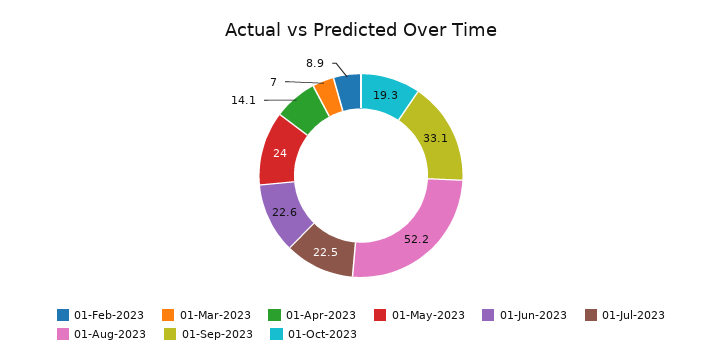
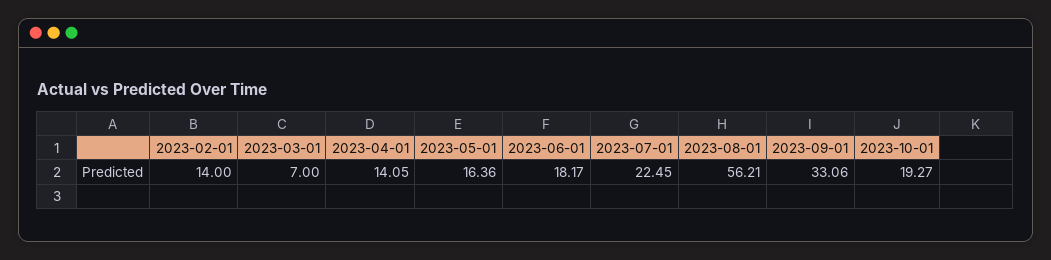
01-Feb-2023: 8.9 -> 14
01-May-2023: 24 -> 16.36
01-Jun-2023: 22.6 -> 18.17
01-Aug-2023: 52.2 -> 56.21

